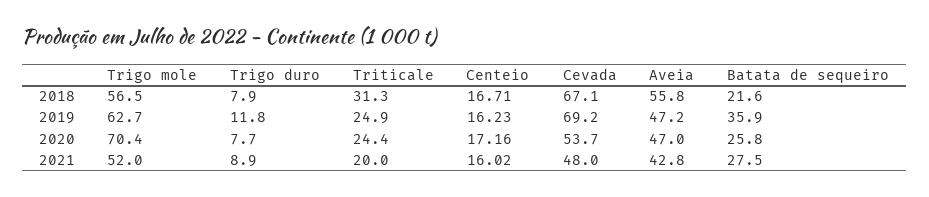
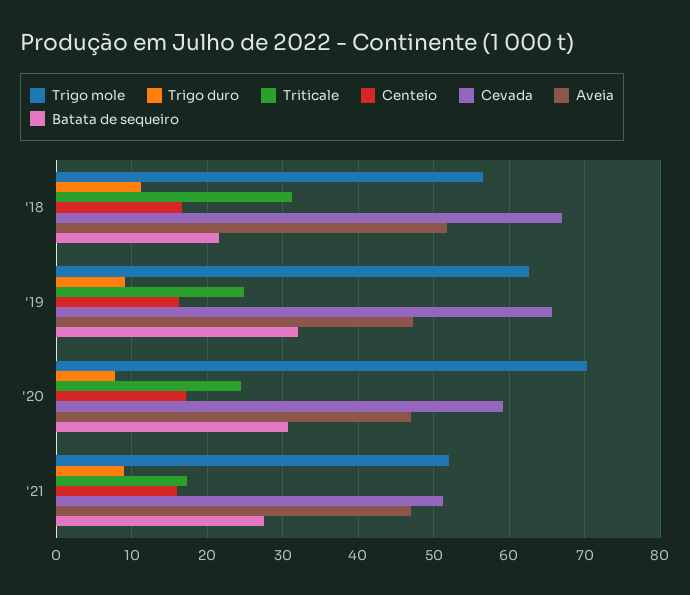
Trigo duro, 2018: 7.9 -> 11
Aveia, 2018: 55.8 -> 52
Trigo duro, 2019: 11.8 -> 9
Cevada, 2019: 69.2 -> 66
Batata de sequeiro, 2019: 35.9 -> 32
Cevada, 2020: 53.7 -> 59
Batata de sequeiro, 2020: 25.8 -> 31
Triticale, 2021: 20 -> 17
Cevada, 2021: 48 -> 51
Aveia, 2021: 42.8 -> 47

